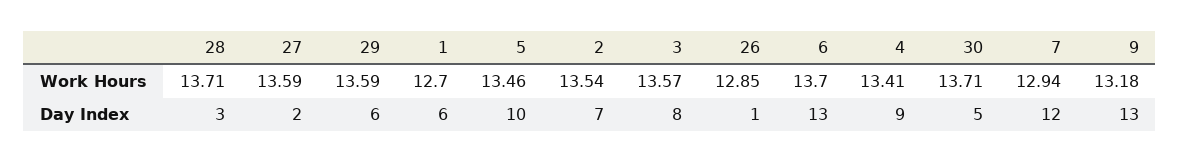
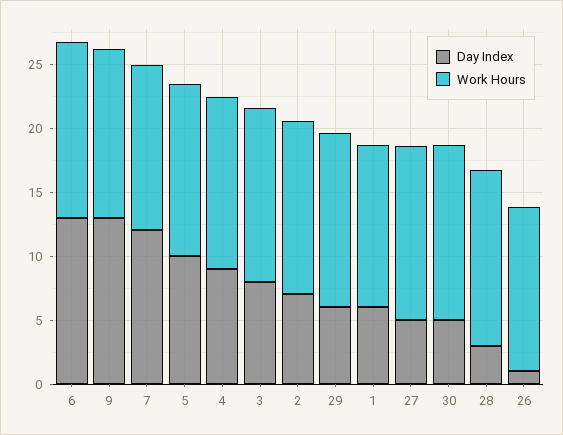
Day Index, 27: 2 -> 5

